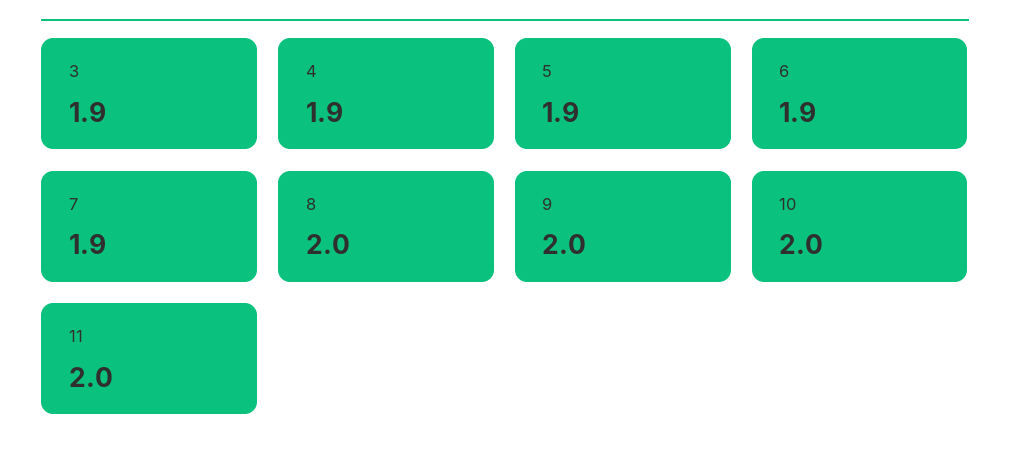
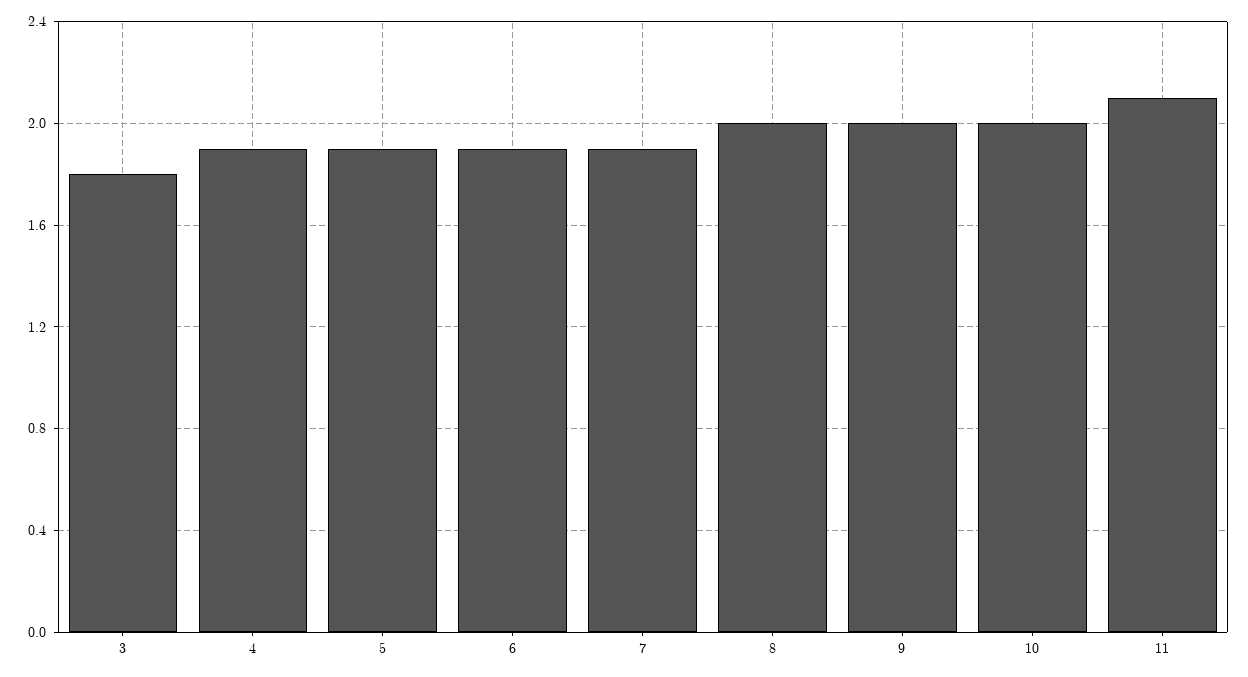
3: 1.9 -> 1.8
11: 2 -> 2.1

